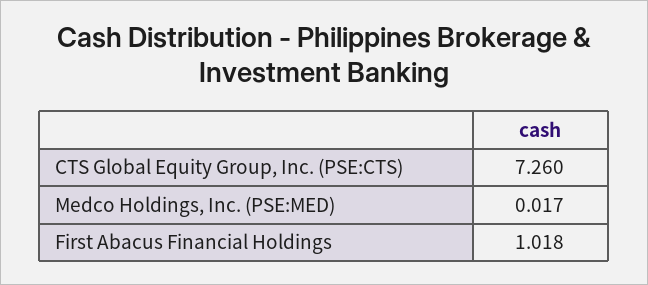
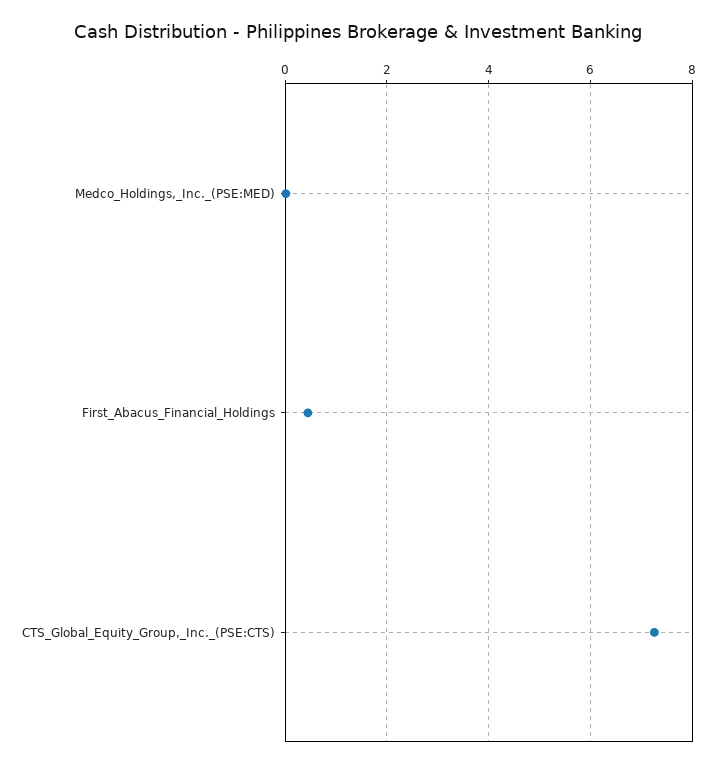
First Abacus Financial Holdings: 1.018 -> 0.4

